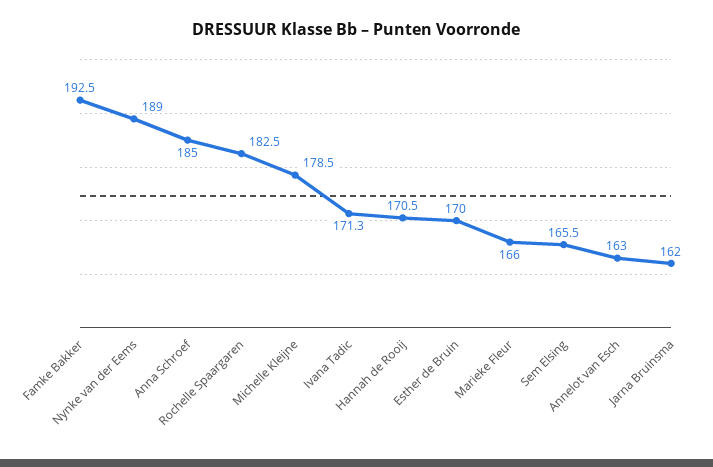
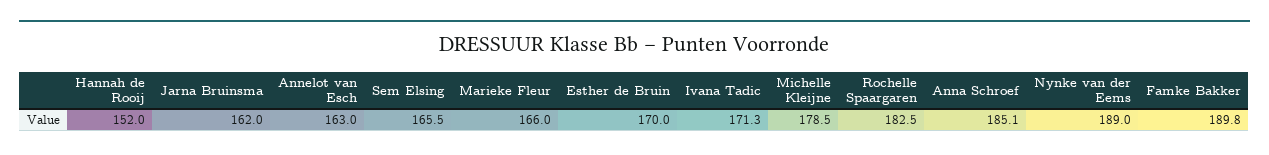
Famke Bakker: 192.5 -> 189.8
Anna Schroef: 185 -> 185.1
Hannah de Rooij: 170.5 -> 152

